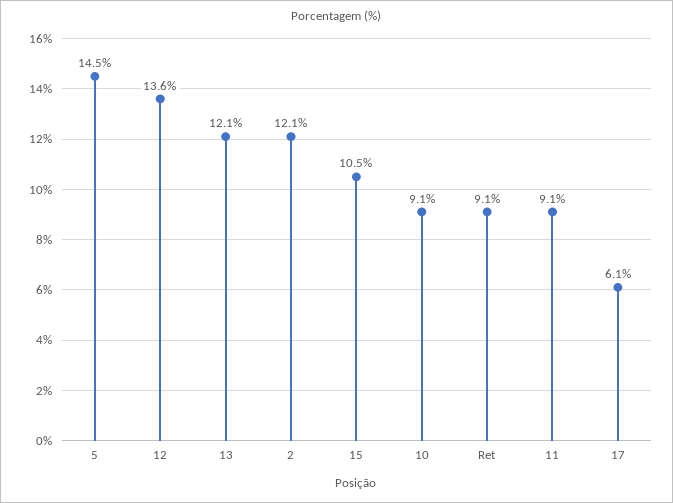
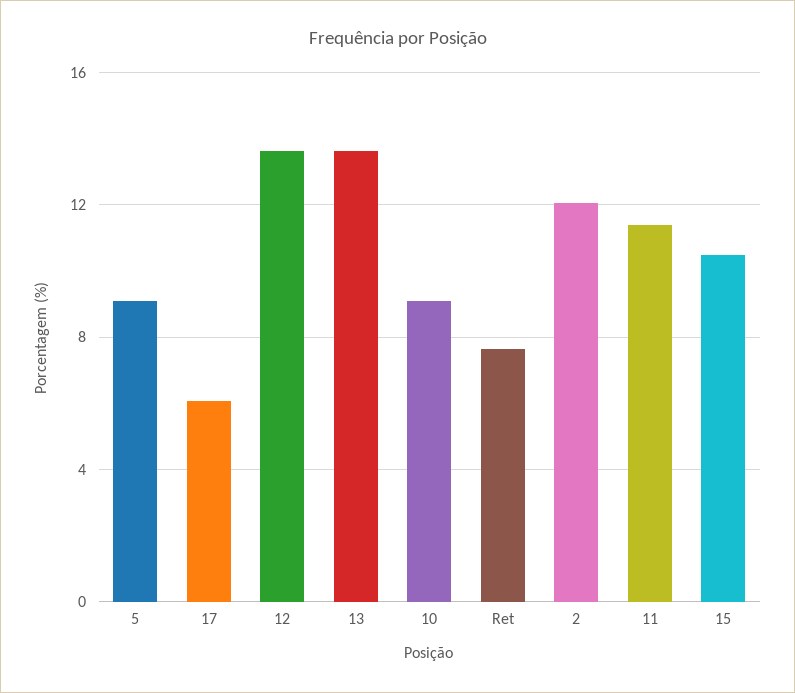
5: 14.5 -> 9
13: 12.1 -> 13.5
Ret: 9.1 -> 7.5
11: 9.1 -> 11.5

